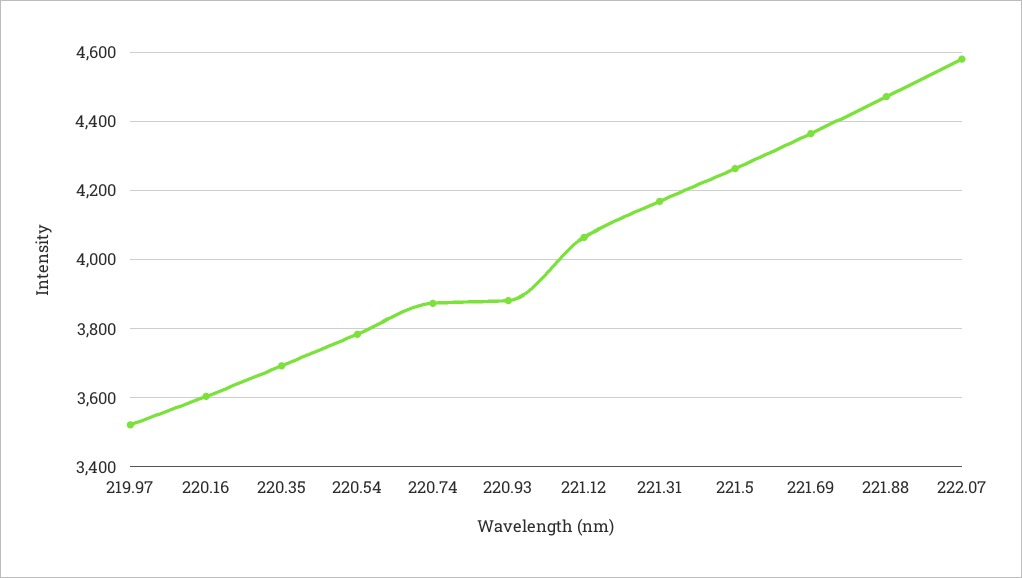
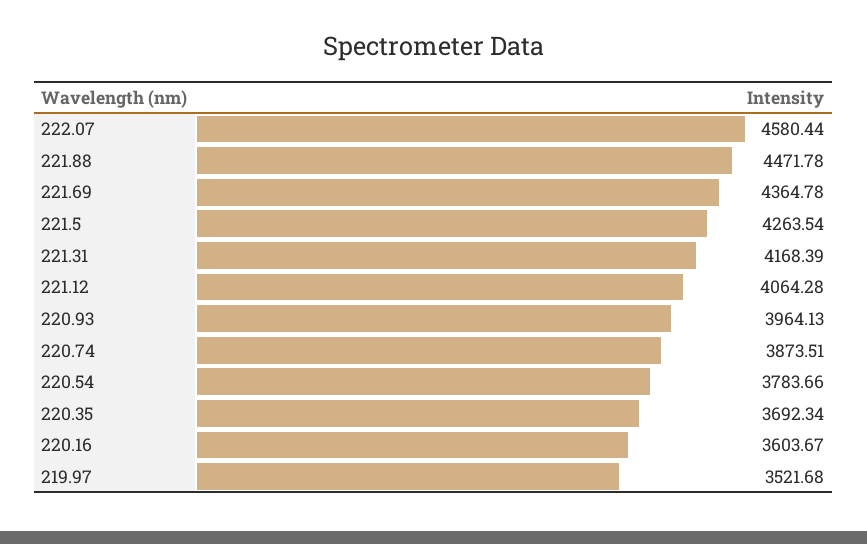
220.93: 3880 -> 3964.13

